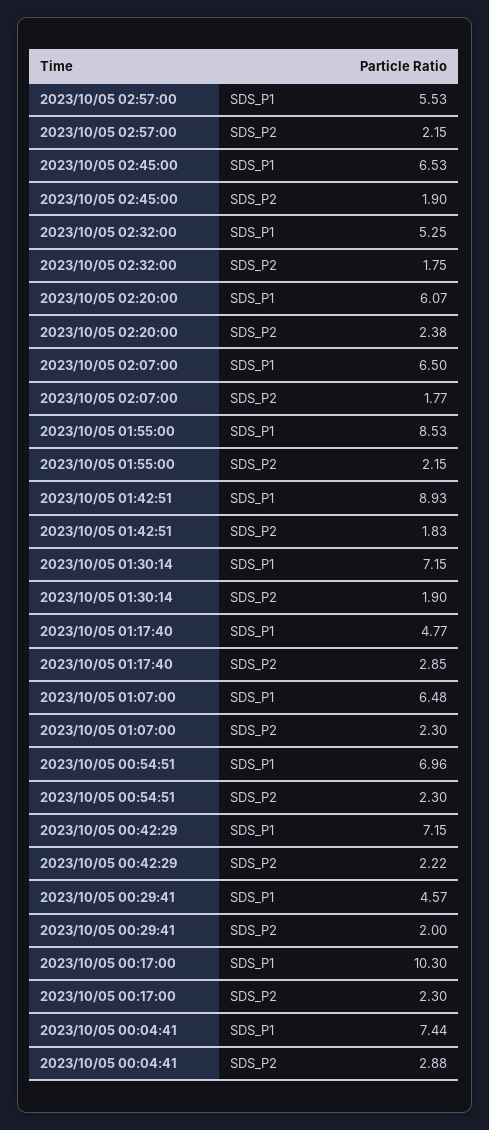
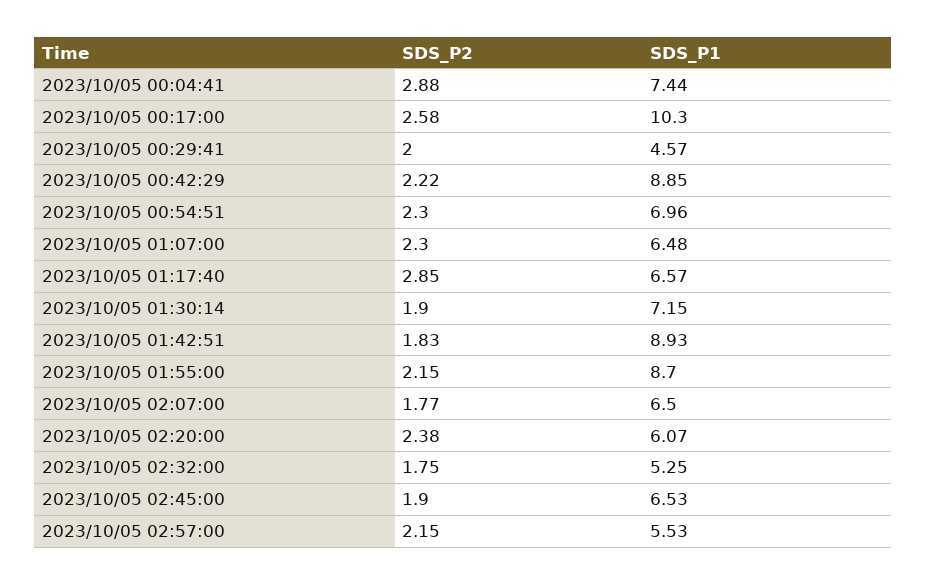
2023/10/05 01:55:00, SDS_P1: 8.53 -> 8.7
2023/10/05 01:17:40, SDS_P1: 4.77 -> 6.57
2023/10/05 00:42:29, SDS_P1: 7.15 -> 8.85
2023/10/05 00:17:00, SDS_P2: 2.3 -> 2.58

